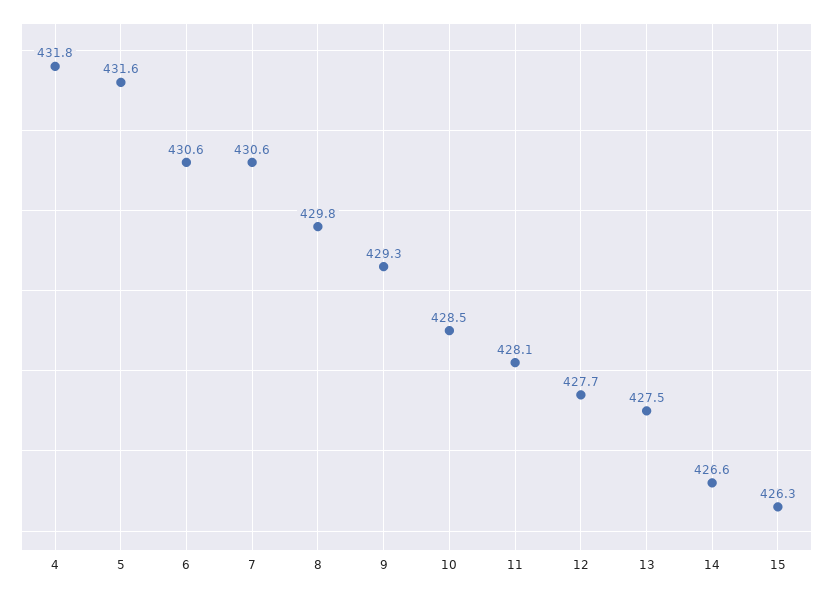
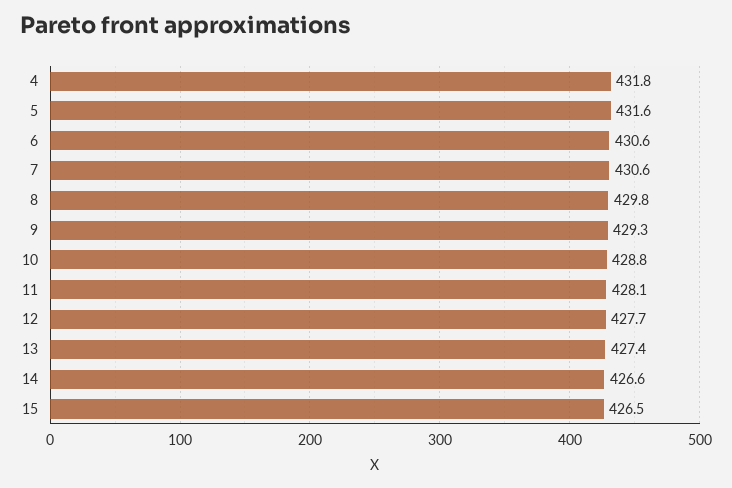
10: 428.5 -> 428.8
13: 427.5 -> 427.4
15: 426.3 -> 426.5

